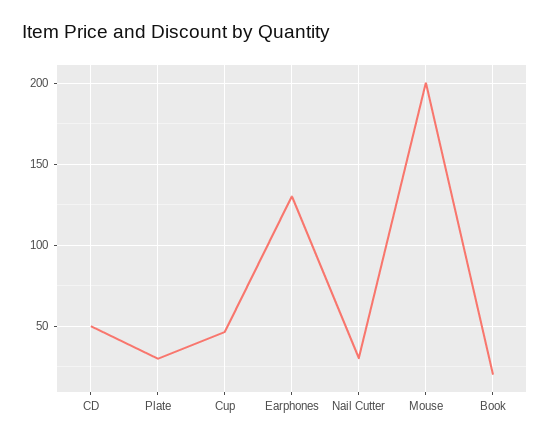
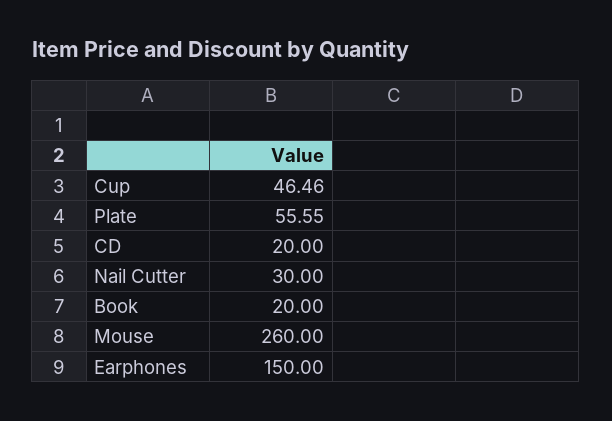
CD: 50 -> 20
Plate: 30 -> 55.55
Earphones: 130 -> 150
Mouse: 200 -> 260

